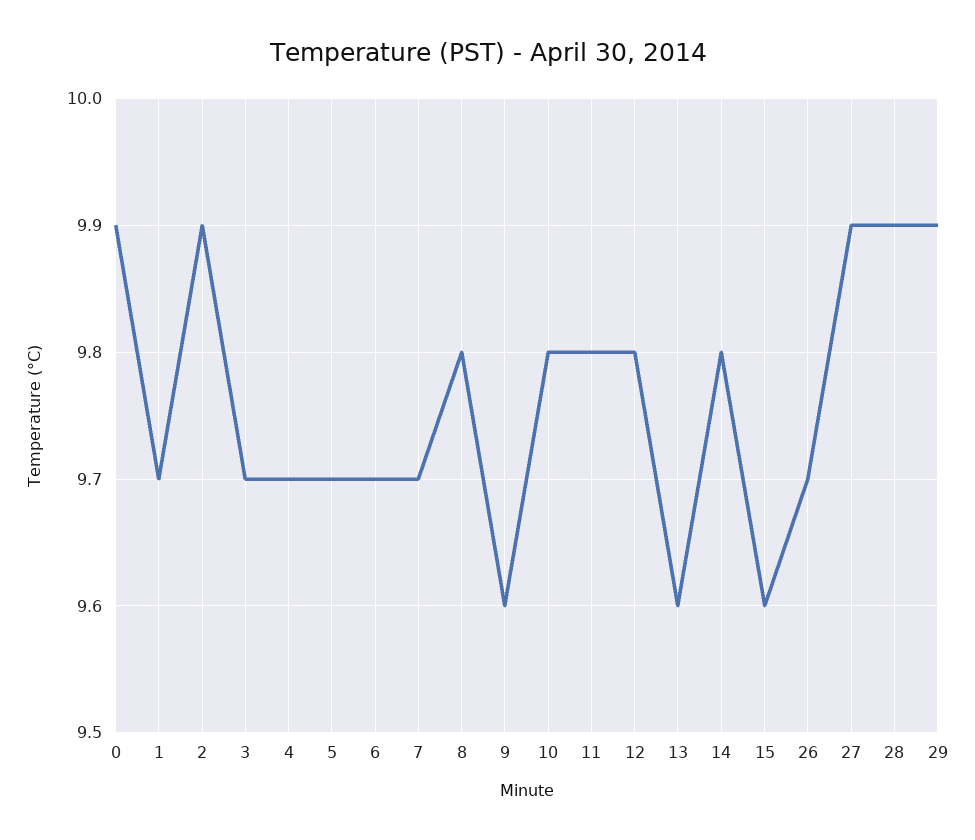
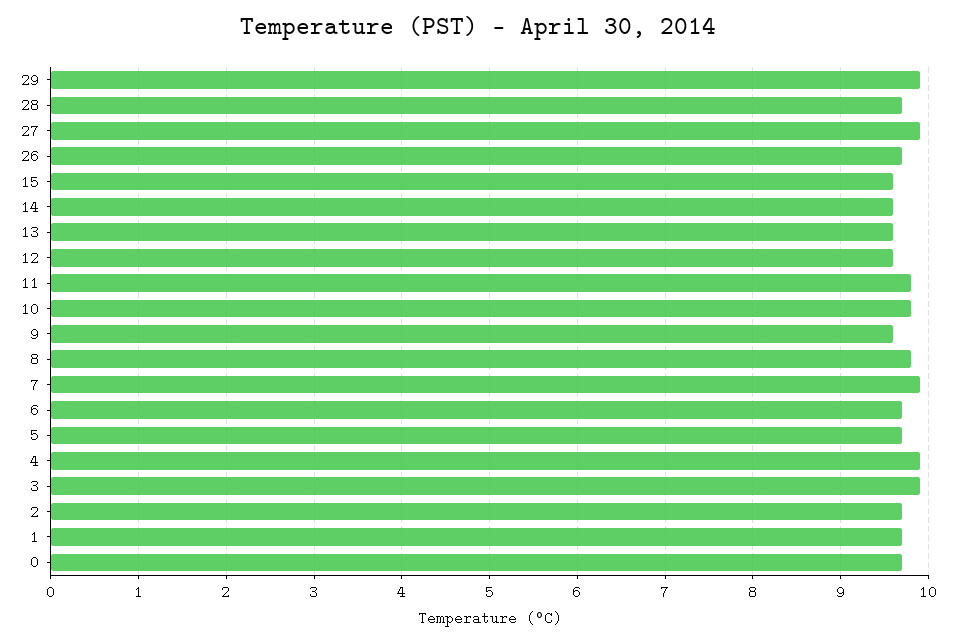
0: 9.9 -> 9.7
2: 9.9 -> 9.7
3: 9.7 -> 9.9
4: 9.7 -> 9.9
7: 9.7 -> 9.9
12: 9.8 -> 9.6
14: 9.8 -> 9.6
28: 9.9 -> 9.7

